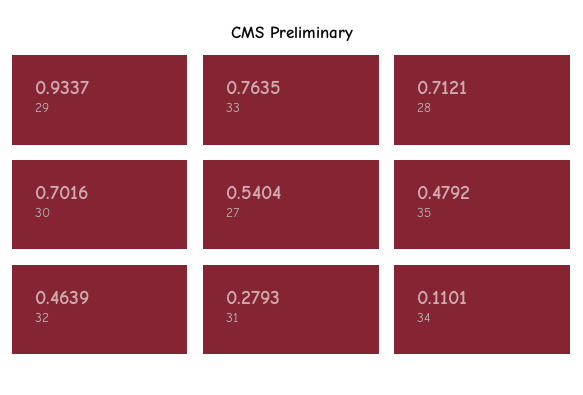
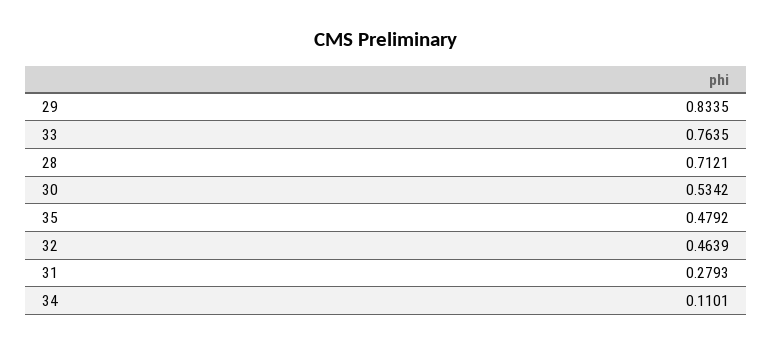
29: 0.9337 -> 0.8335
30: 0.7016 -> 0.5342
27: 0.5404 -> none

